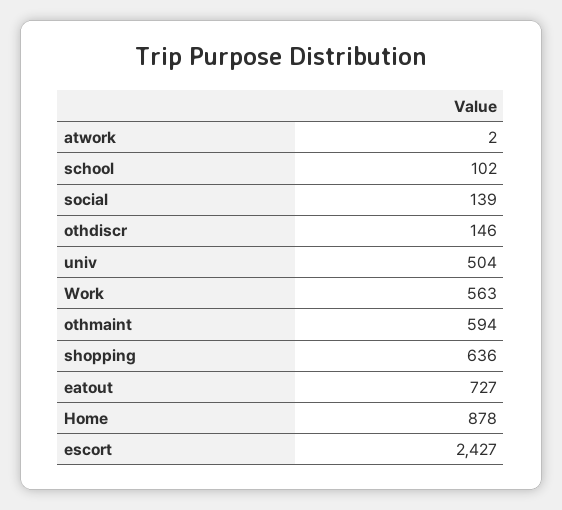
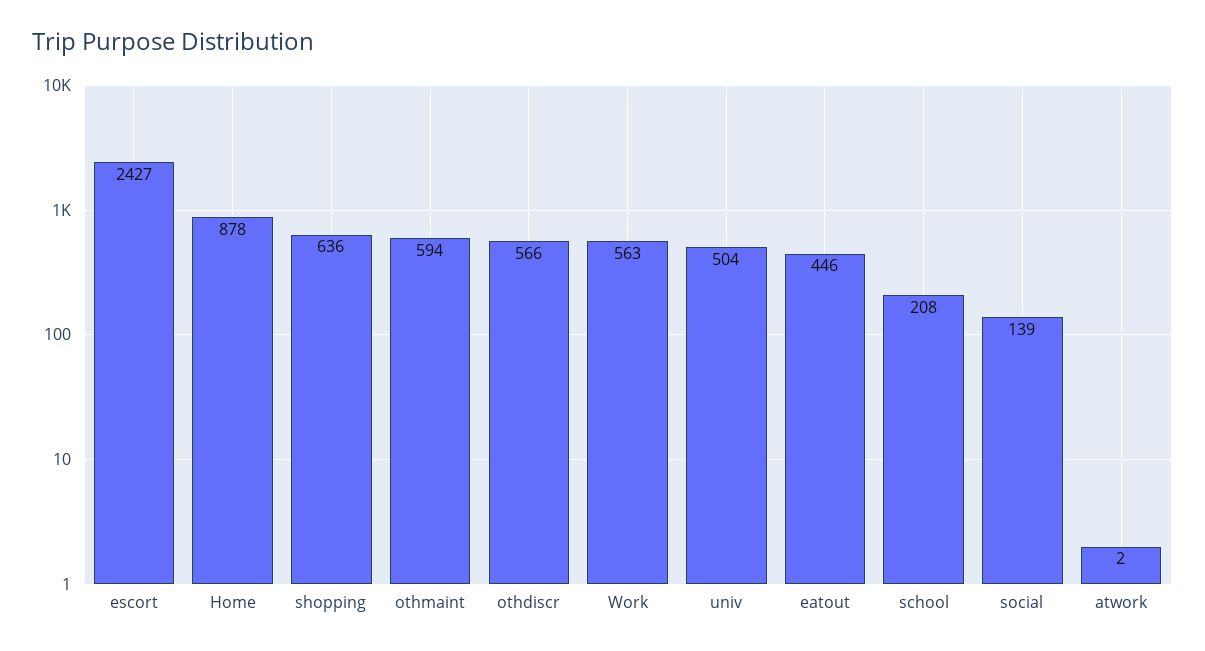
school: 102 -> 208
othdiscr: 146 -> 566
eatout: 727 -> 446

